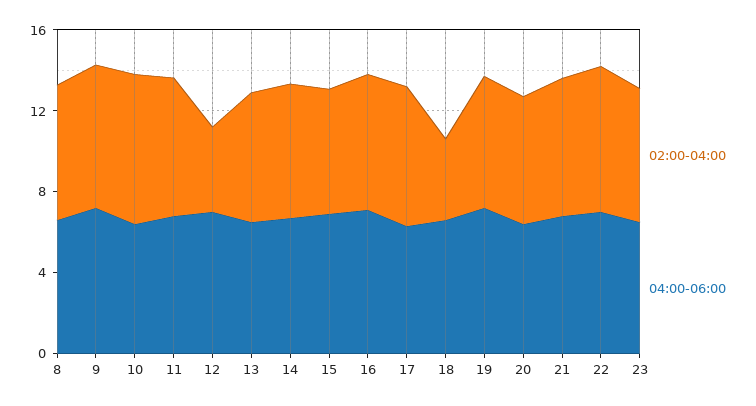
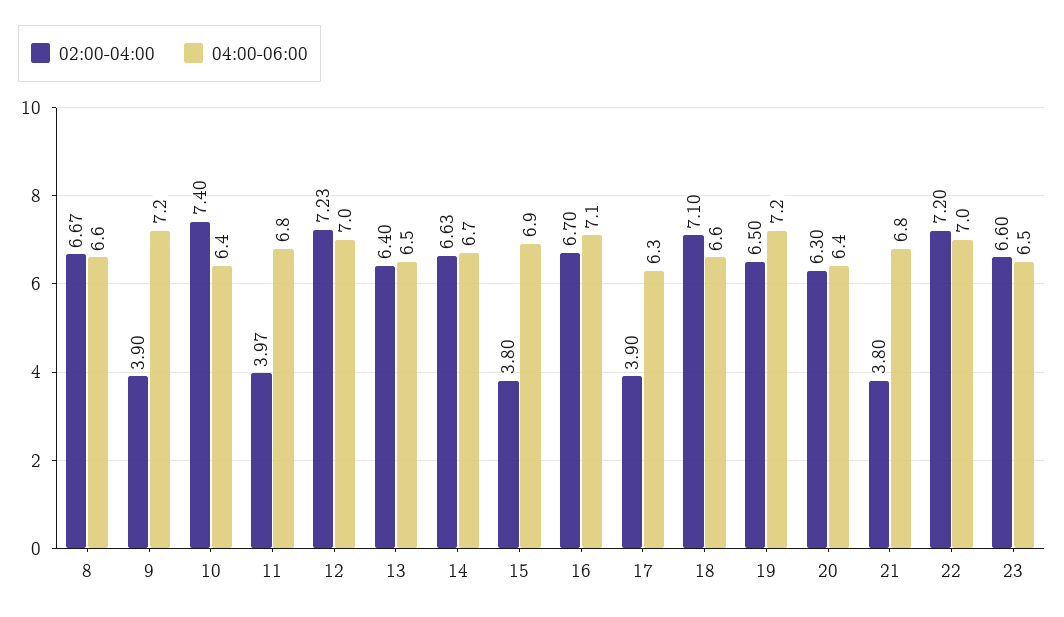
02:00-04:00, 9: 7 -> 3.9
02:00-04:00, 11: 7 -> 3.97
02:00-04:00, 12: 4 -> 7.23
02:00-04:00, 15: 6 -> 3.8
02:00-04:00, 17: 7 -> 3.9
02:00-04:00, 18: 4 -> 7.1
02:00-04:00, 21: 7 -> 3.8

